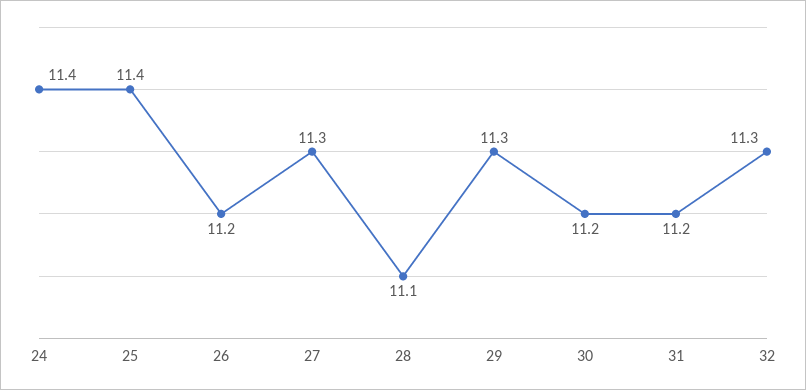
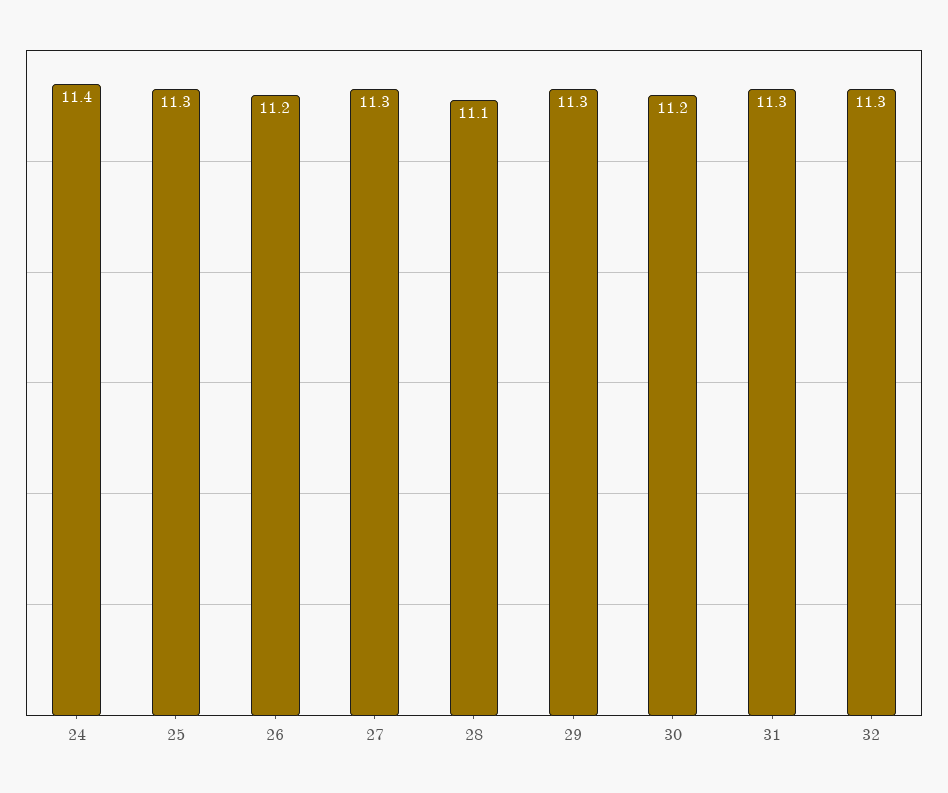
25: 11.4 -> 11.3
31: 11.2 -> 11.3

